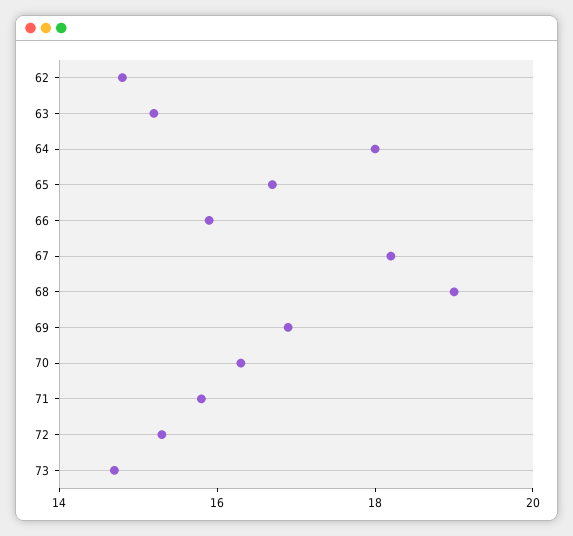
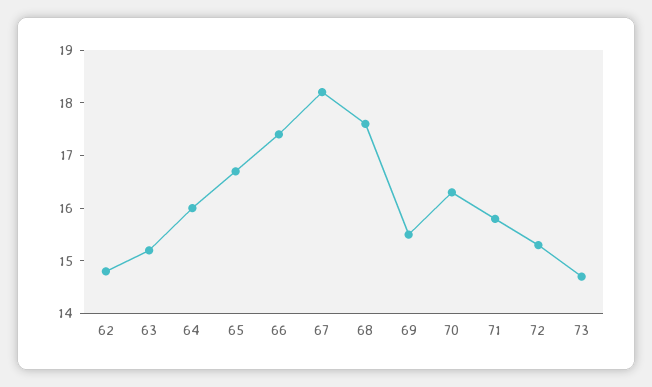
64: 18 -> 16
66: 16 -> 17.5
68: 19 -> 17.5
69: 17 -> 15.5

